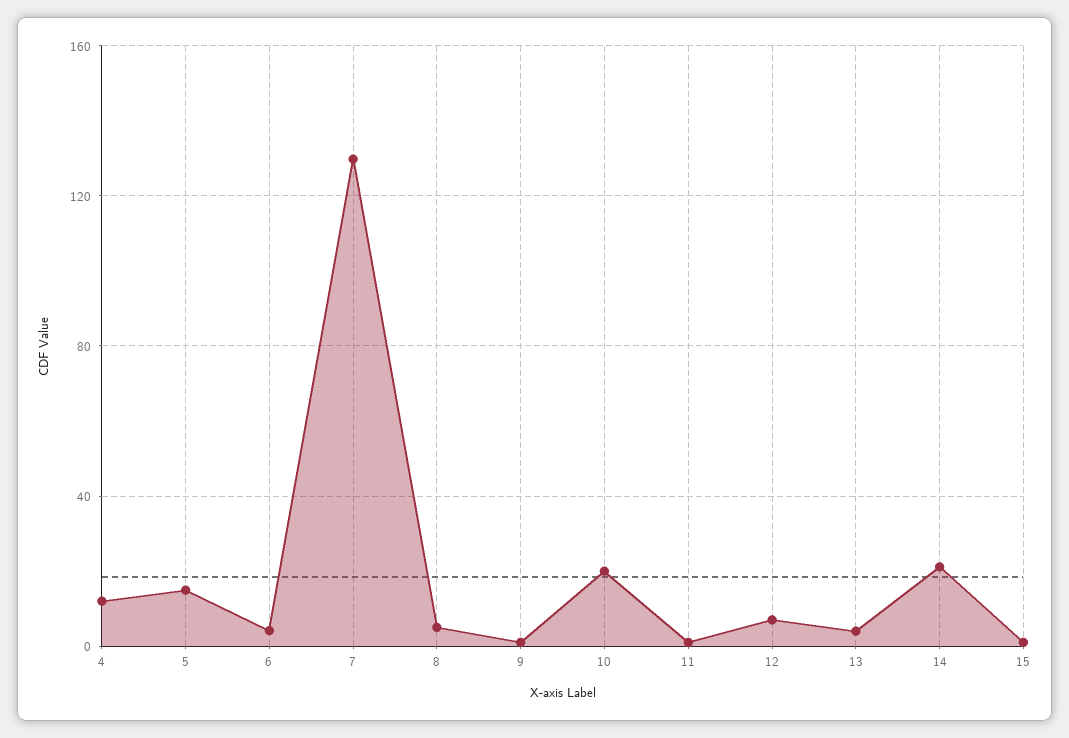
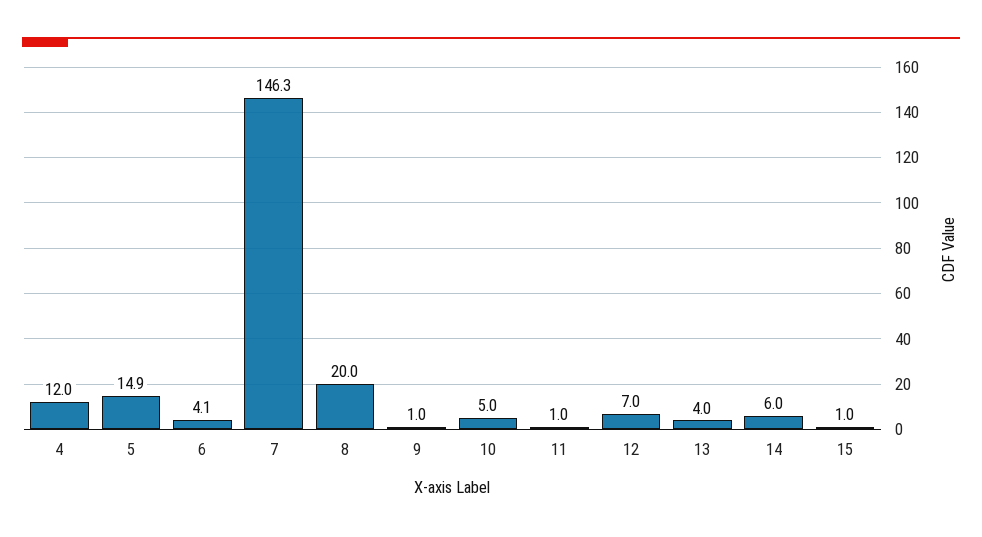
7: 130 -> 146.3
8: 5 -> 20
10: 20 -> 5
14: 20 -> 6

